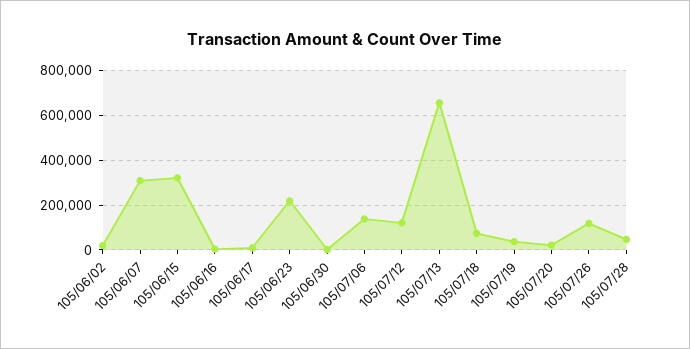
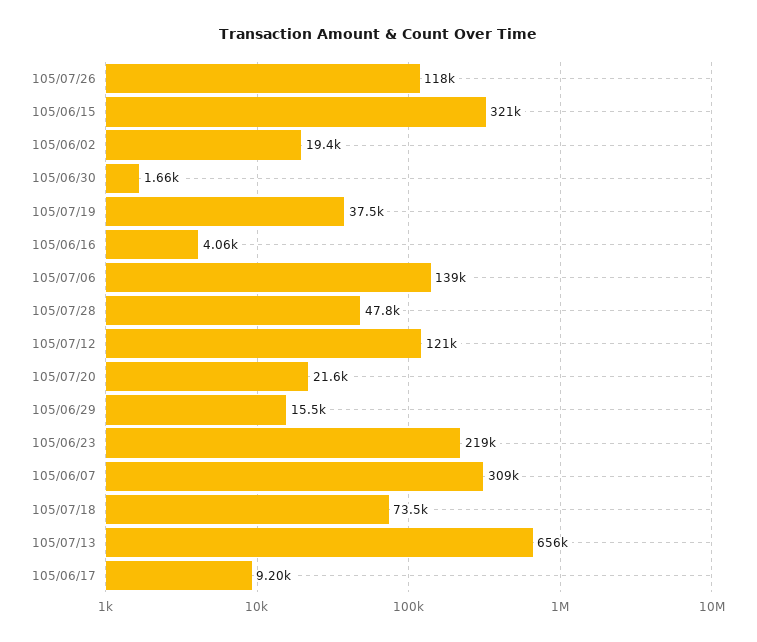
105/06/29: none -> 15500

